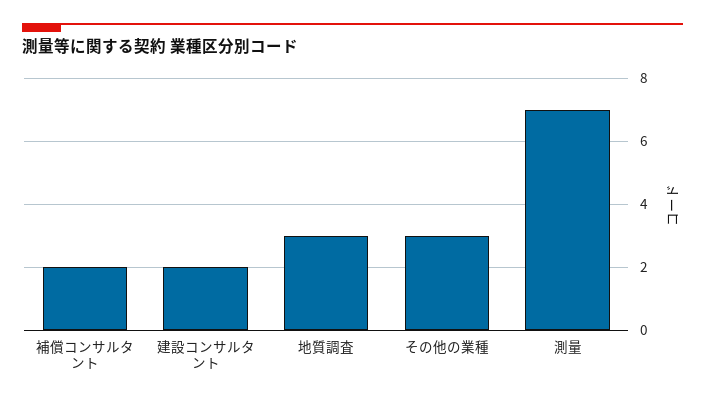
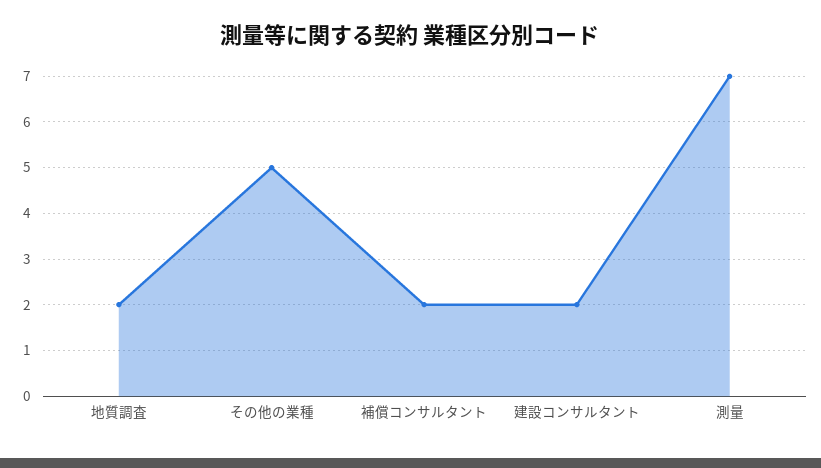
地質調査: 3 -> 2
その他の業種: 3 -> 5

